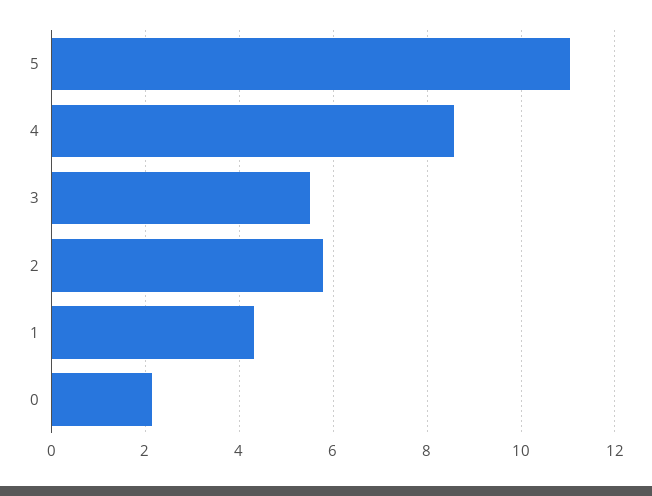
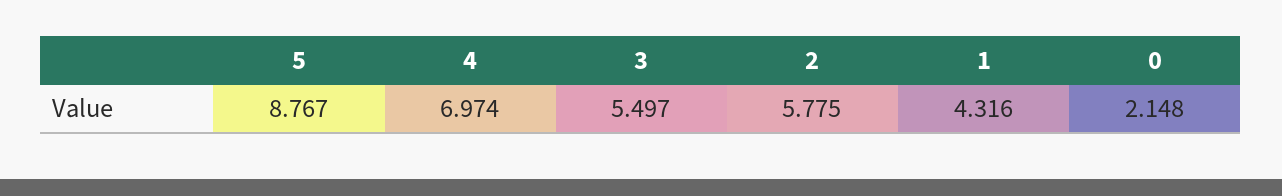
5: 11 -> 8.767
4: 8.6 -> 6.974

